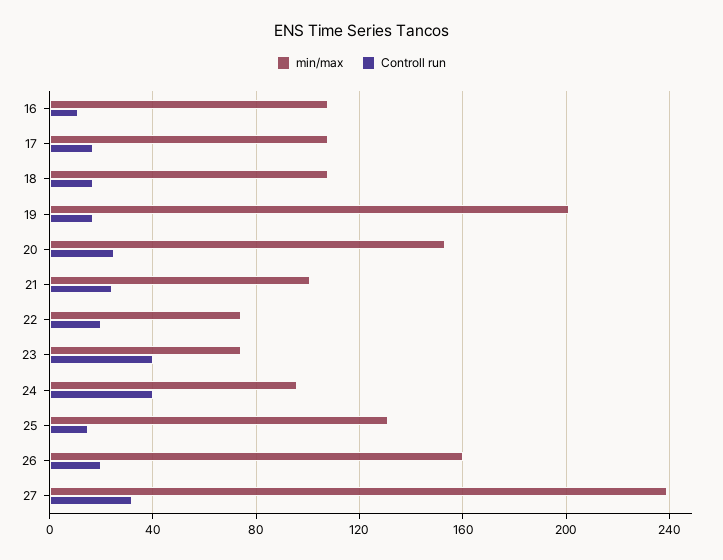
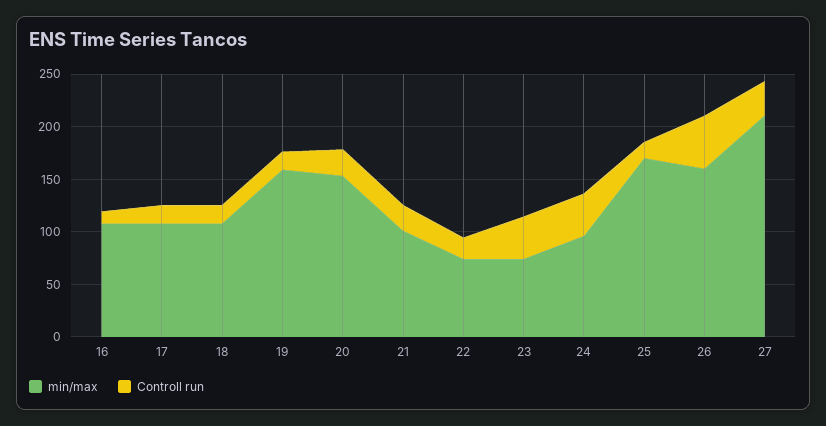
min/max, 19: 200 -> 160
min/max, 25: 130 -> 170
Controll run, 26: 20 -> 50
min/max, 27: 240 -> 210

